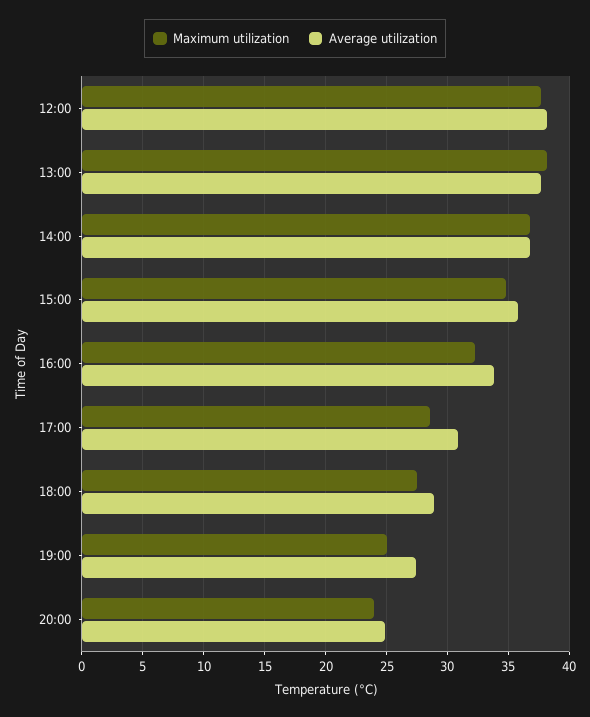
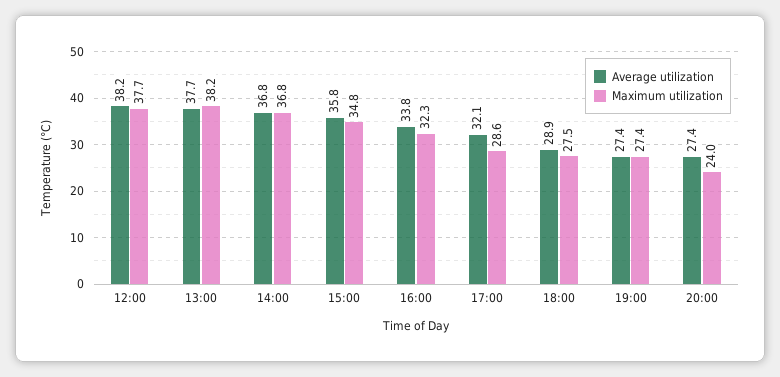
Average utilization, 17:00: 31 -> 32.1
Maximum utilization, 19:00: 25 -> 27.4
Average utilization, 20:00: 25 -> 27.4

